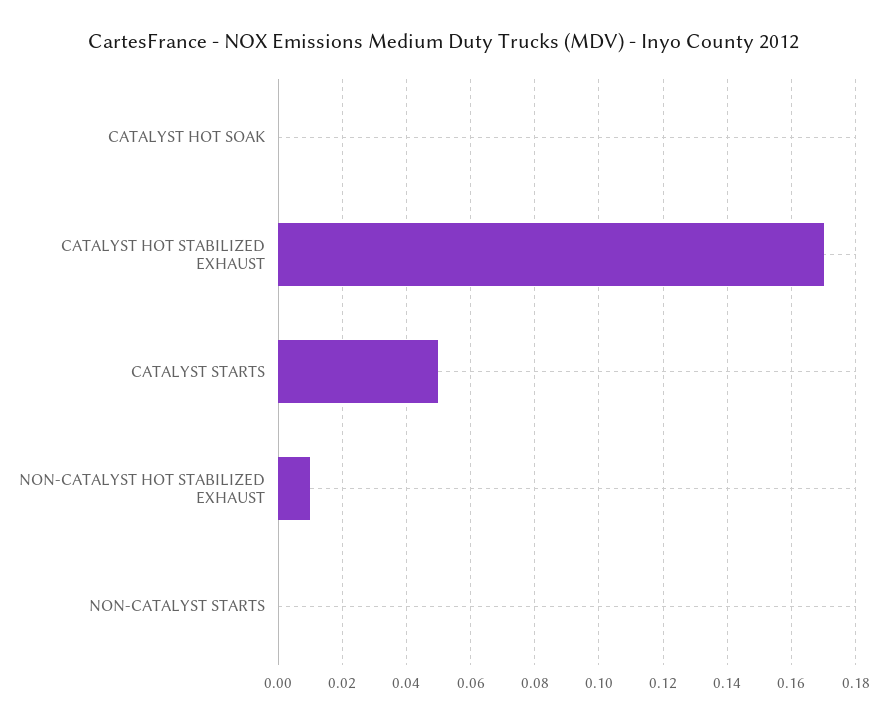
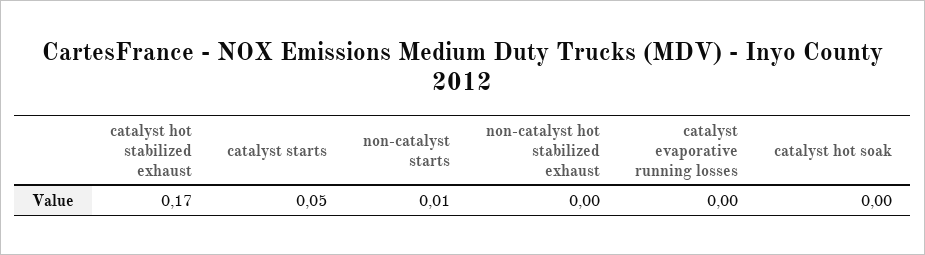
NON-CATALYST HOT STABILIZED EXHAUST: 0.01 -> 0
NON-CATALYST STARTS: 0 -> 0.01
catalyst evaporative running losses: none -> 0

